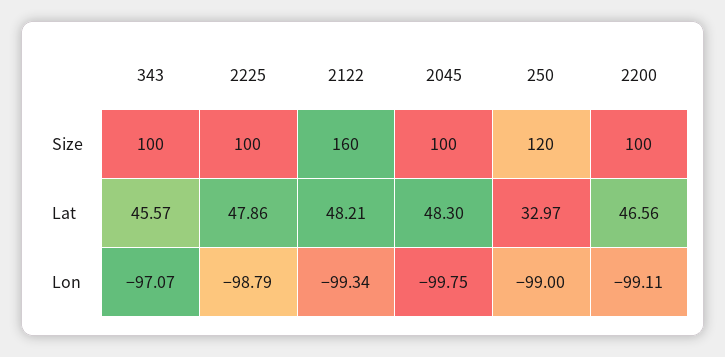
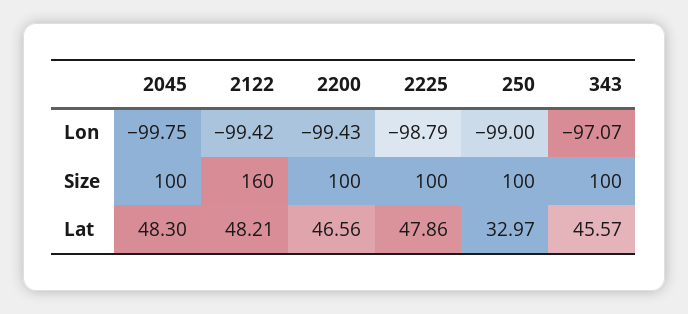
250, Size: 120 -> 100
2122, Lon: -99.34 -> -99.42
2200, Lon: -99.11 -> -99.43

